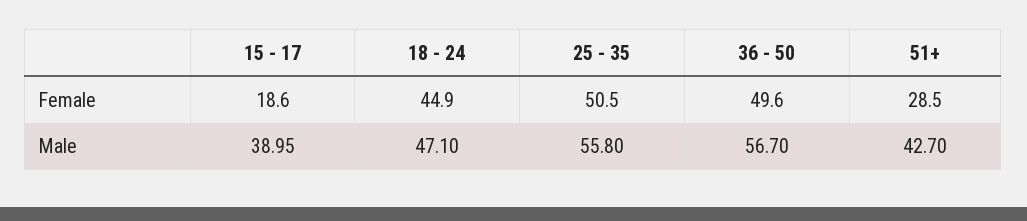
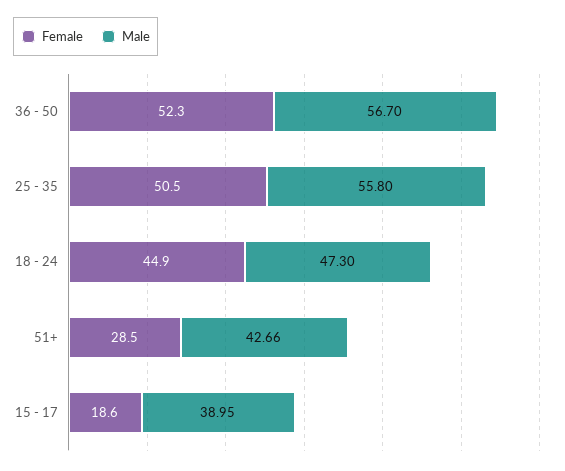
Female, 36 - 50: 49.6 -> 52.3
Male, 18 - 24: 47.1 -> 47.3
Male, 51+: 42.7 -> 42.66

